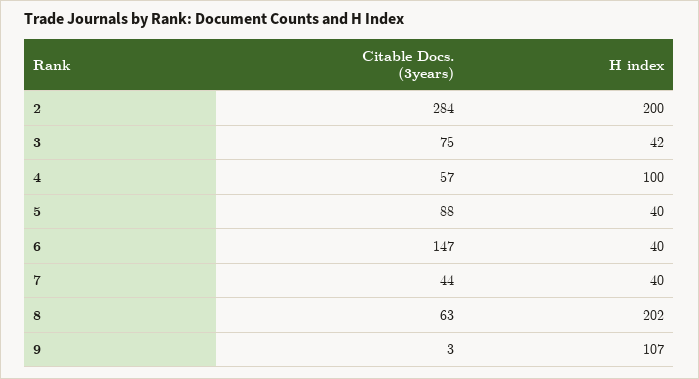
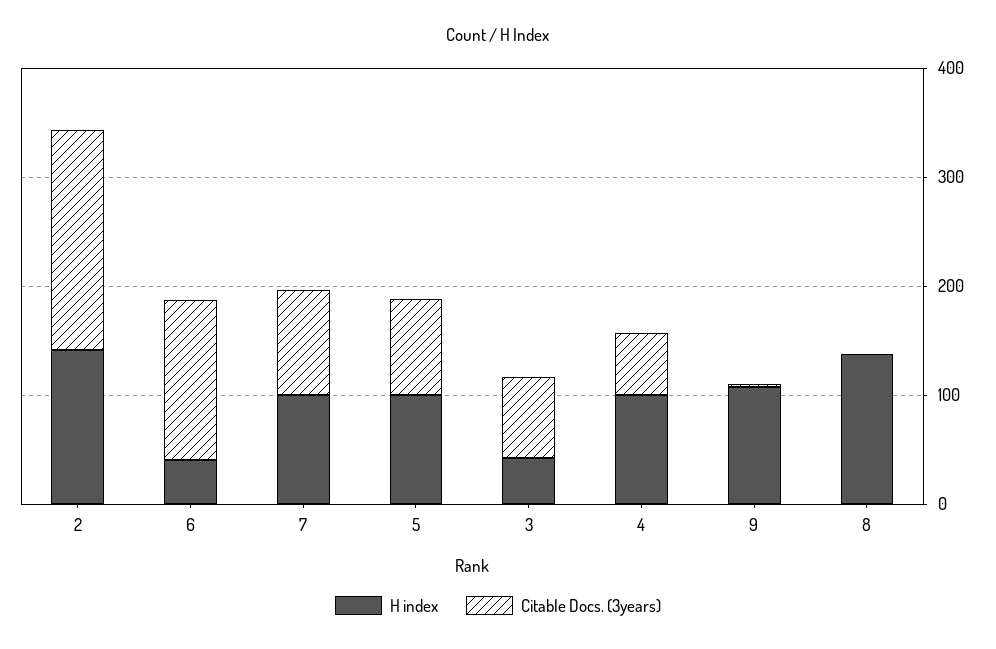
Citable Docs. (3years), 2: 284 -> 200
H index, 2: 200 -> 140
H index, 5: 40 -> 100
Citable Docs. (3years), 7: 44 -> 100
H index, 7: 40 -> 100
Citable Docs. (3years), 8: 63 -> 0
H index, 8: 202 -> 140

